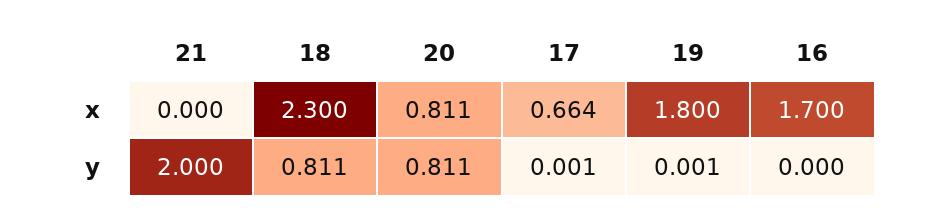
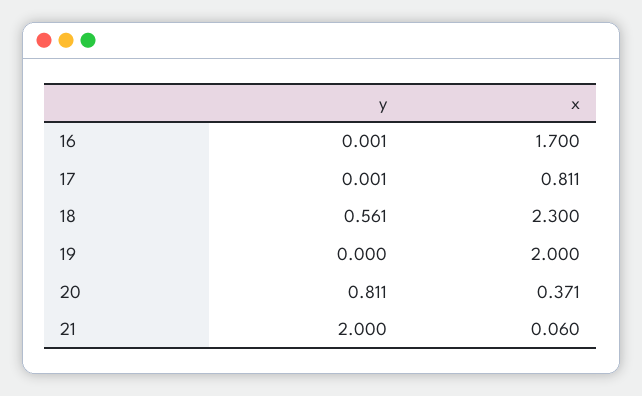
21, x: 0 -> 0.06
20, x: 0.811 -> 0.371
17, x: 0.664 -> 0.811
19, x: 1.8 -> 2
18, y: 0.811 -> 0.561
19, y: 0.001 -> 0
16, y: 0 -> 0.001

